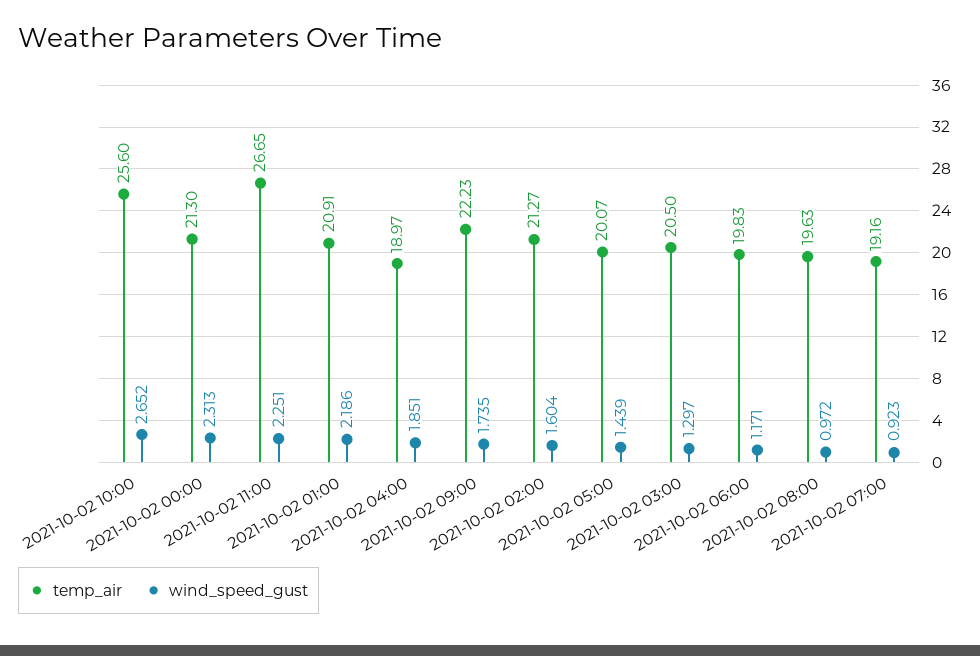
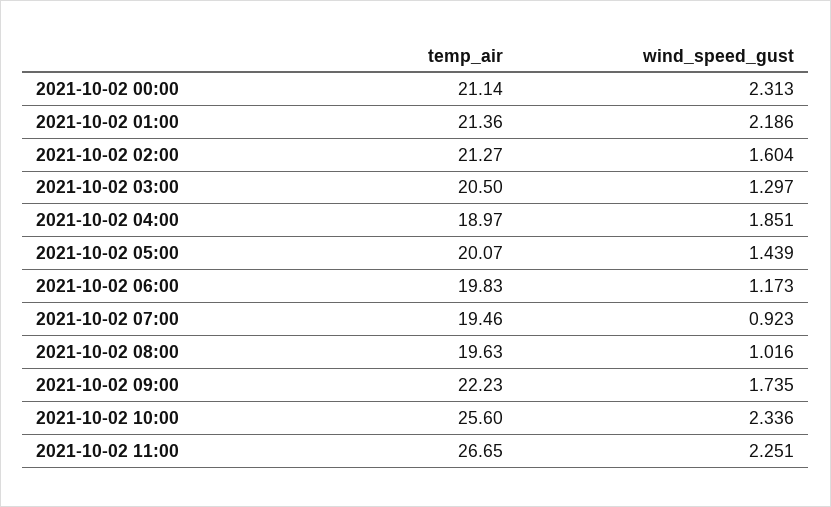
wind_speed_gust, 2021-10-02 10:00: 2.652 -> 2.336
temp_air, 2021-10-02 00:00: 21.3 -> 21.14
temp_air, 2021-10-02 01:00: 20.91 -> 21.36
wind_speed_gust, 2021-10-02 06:00: 1.171 -> 1.173
wind_speed_gust, 2021-10-02 08:00: 0.972 -> 1.016
temp_air, 2021-10-02 07:00: 19.16 -> 19.46

